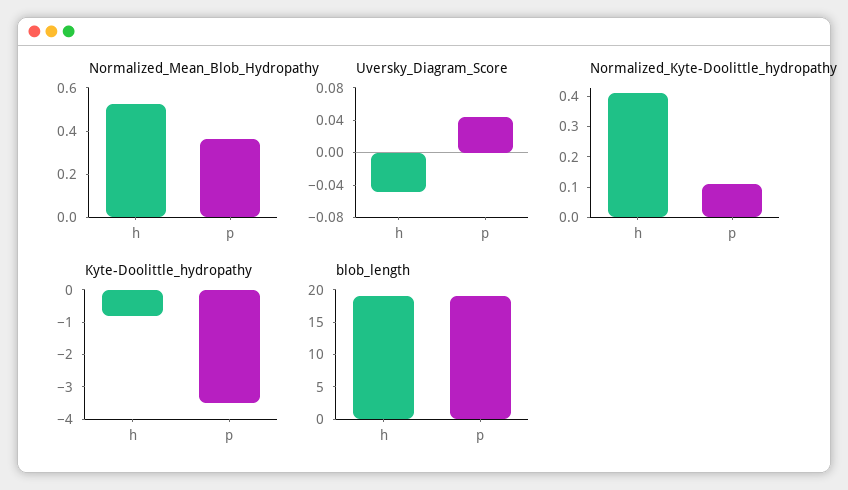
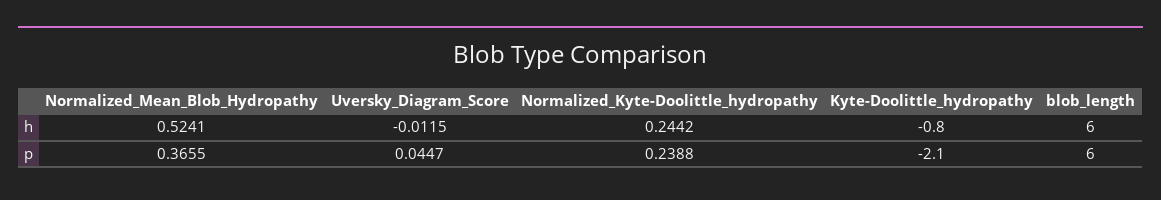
Uversky_Diagram_Score, h: -0.05 -> -0.0115
Normalized_Kyte-Doolittle_hydropathy, h: 0.4 -> 0.2442
Normalized_Kyte-Doolittle_hydropathy, p: 0.1 -> 0.2388
Kyte-Doolittle_hydropathy, p: -3.5 -> -2.1
blob_length, h: 20 -> 6
blob_length, p: 20 -> 6

